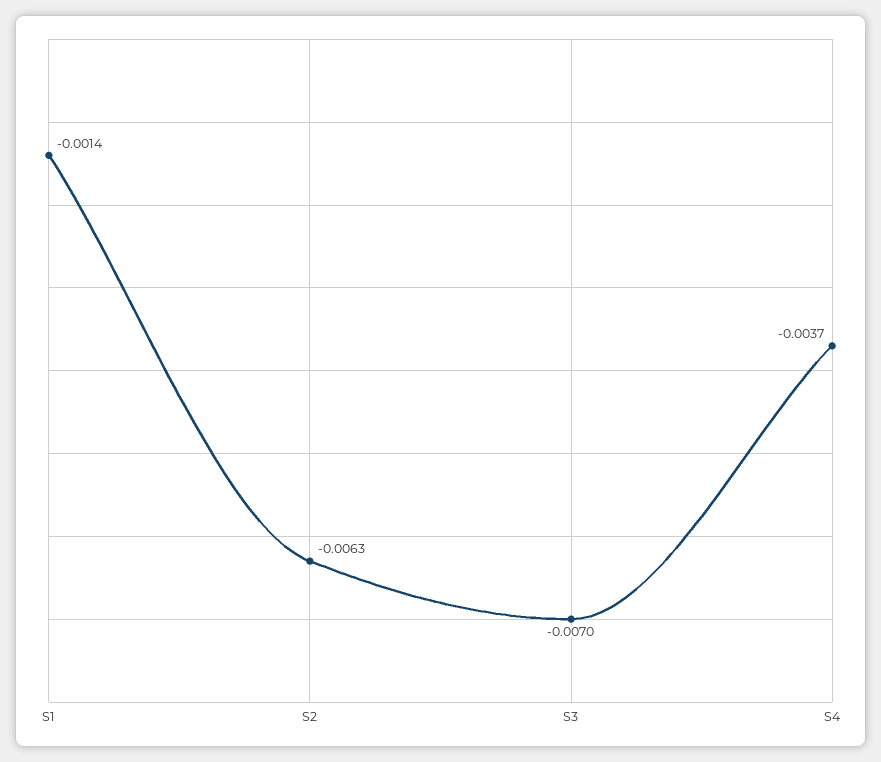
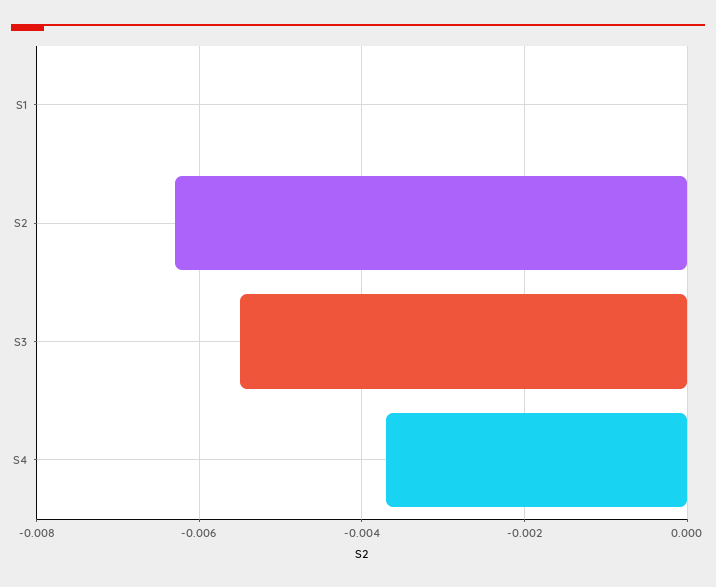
S1: -0.0014 -> 0
S3: -0.007 -> -0.0055

